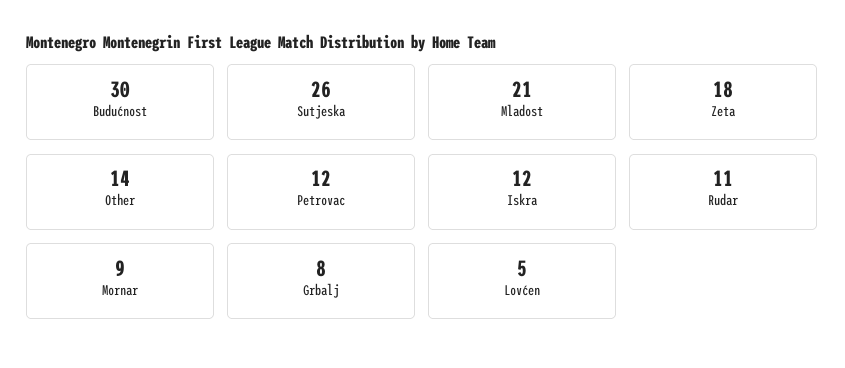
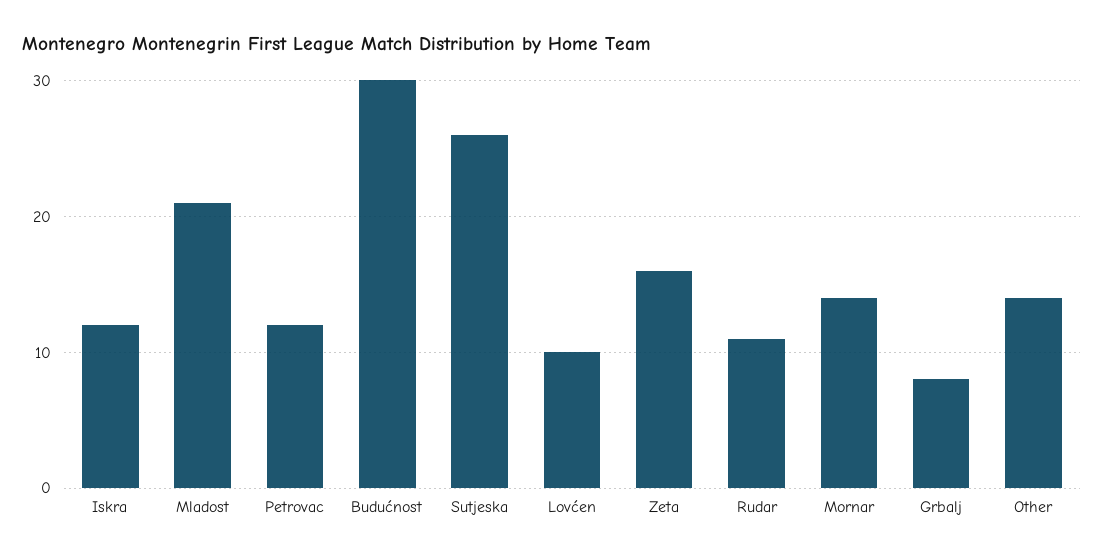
Zeta: 18 -> 16
Mornar: 9 -> 14
Lovćen: 5 -> 10

